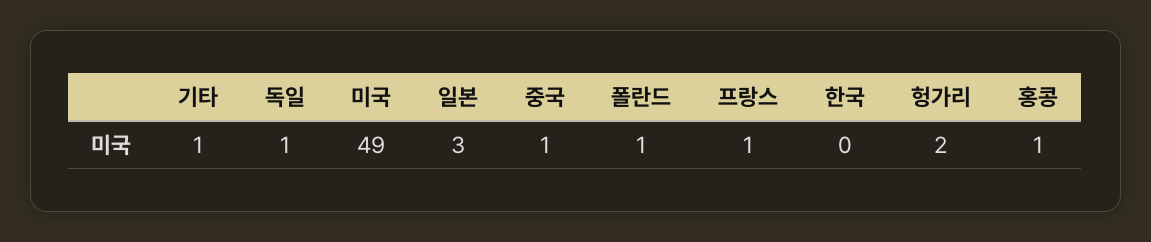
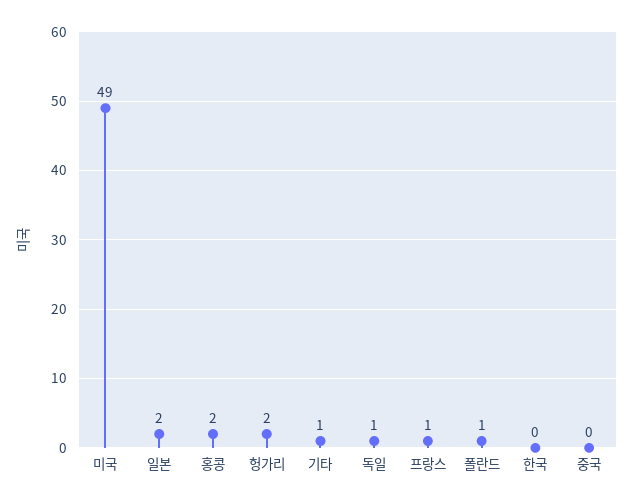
일본: 3 -> 2
중국: 1 -> 0
홍콩: 1 -> 2

